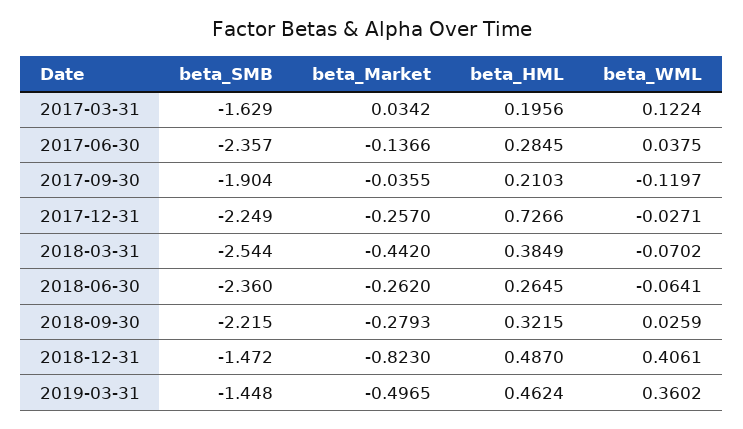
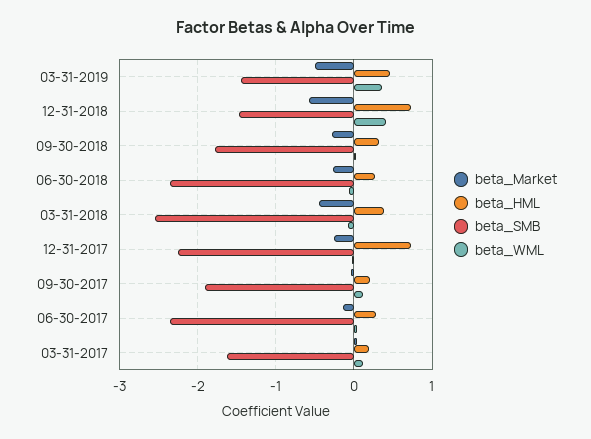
beta_WML, 2017-09-30: -0.1197 -> 0.1
beta_SMB, 2018-09-30: -2.215 -> -1.8
beta_Market, 2018-12-31: -0.823 -> -0.6
beta_HML, 2018-12-31: 0.487 -> 0.7

